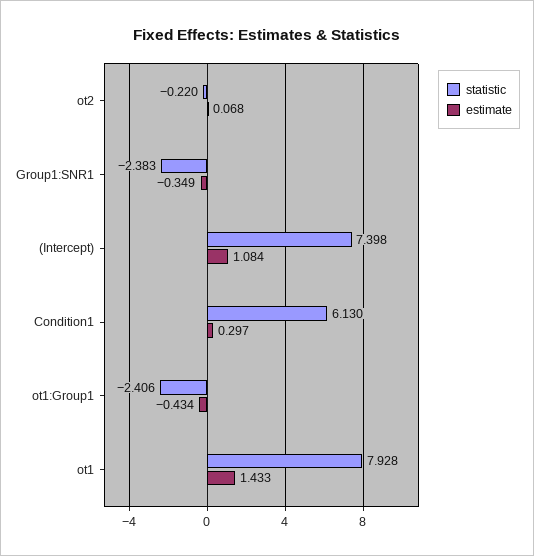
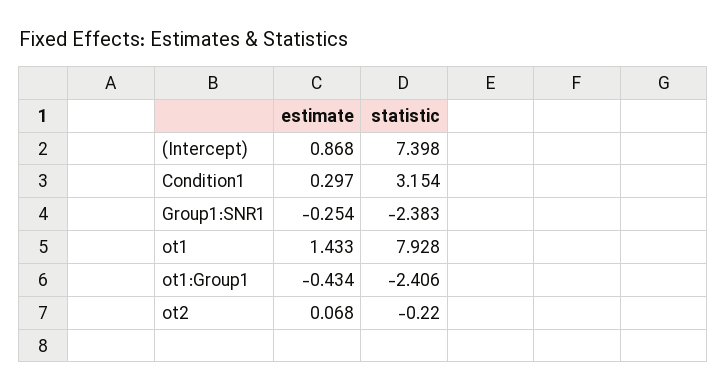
estimate, Group1:SNR1: -0.349 -> -0.254
estimate, (Intercept): 1.084 -> 0.868
statistic, Condition1: 6.13 -> 3.154

